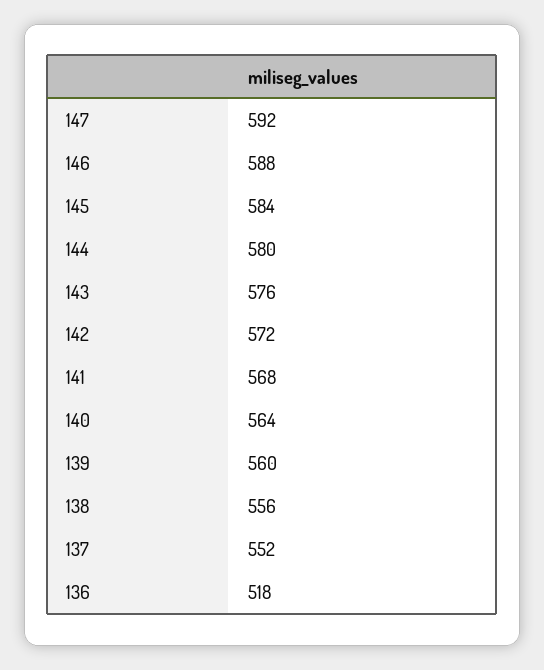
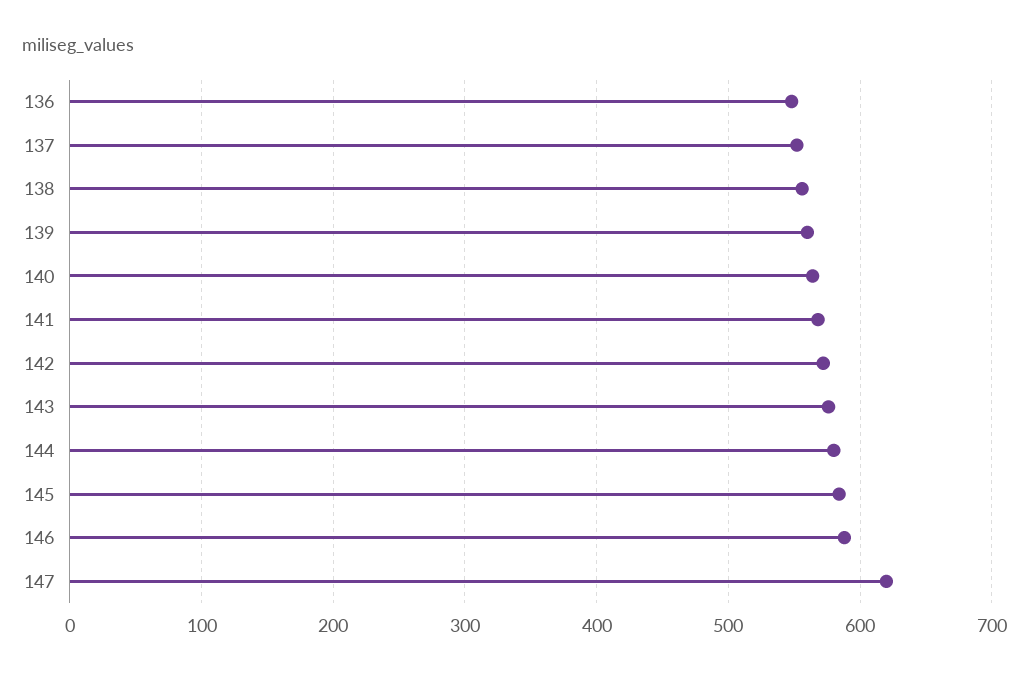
147: 592 -> 620
136: 518 -> 550

